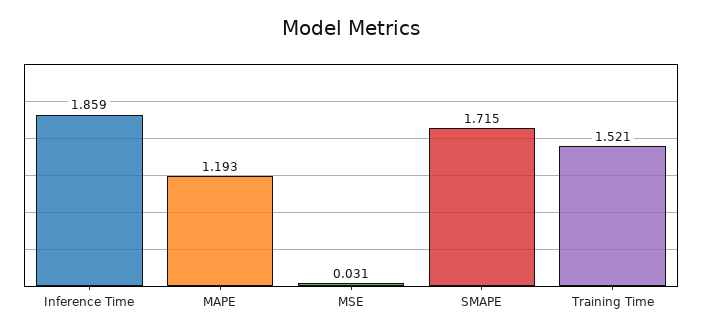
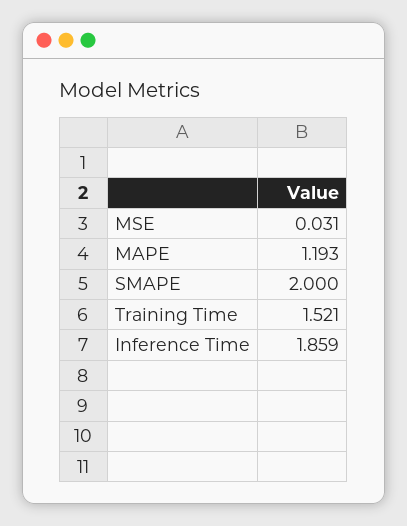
SMAPE: 1.715 -> 2

